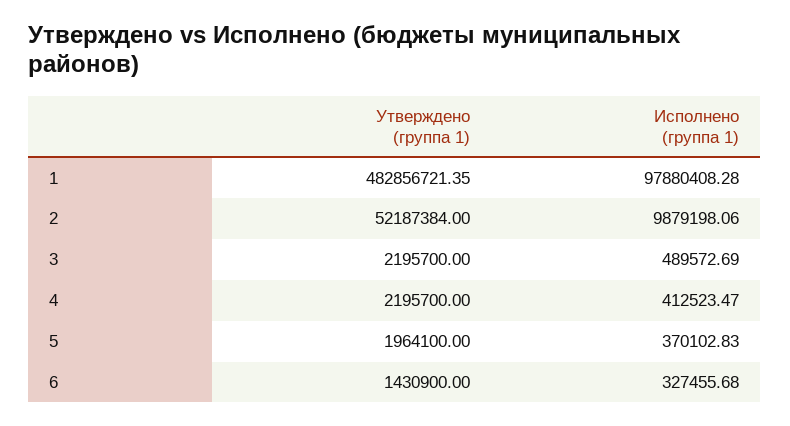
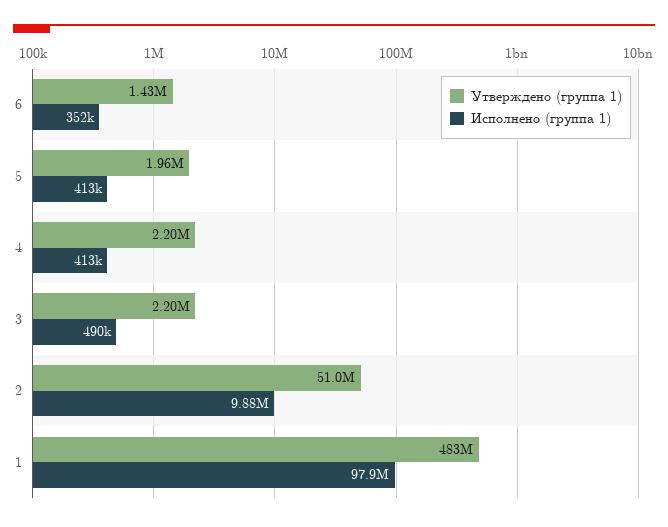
Утверждено (группа 1), 2: 52187384 -> 51000000
Исполнено (группа 1), 5: 370102.83 -> 413000
Исполнено (группа 1), 6: 327455.68 -> 352000

